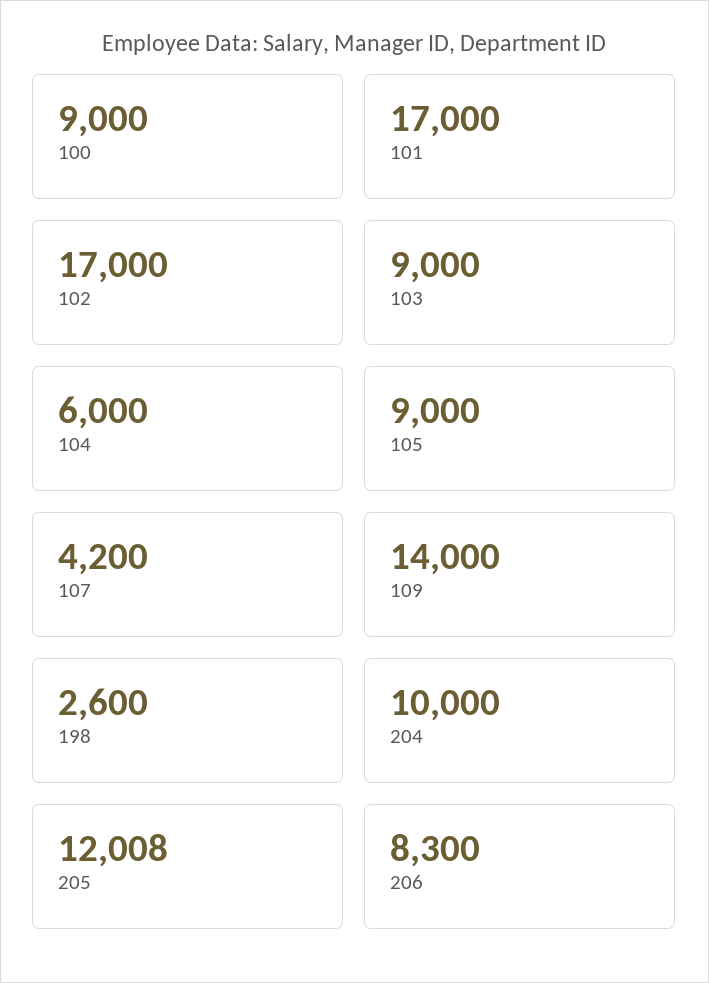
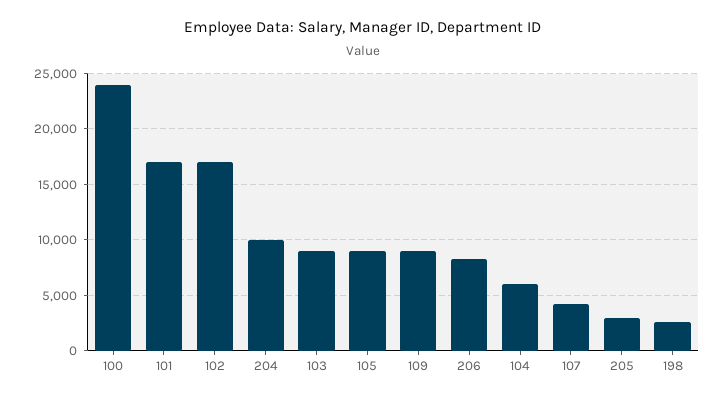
100: 9000 -> 24000
109: 14000 -> 9000
205: 12008 -> 3000

